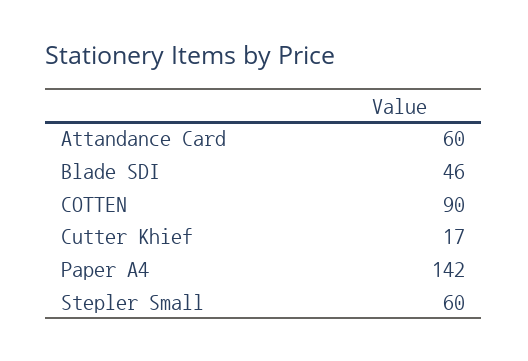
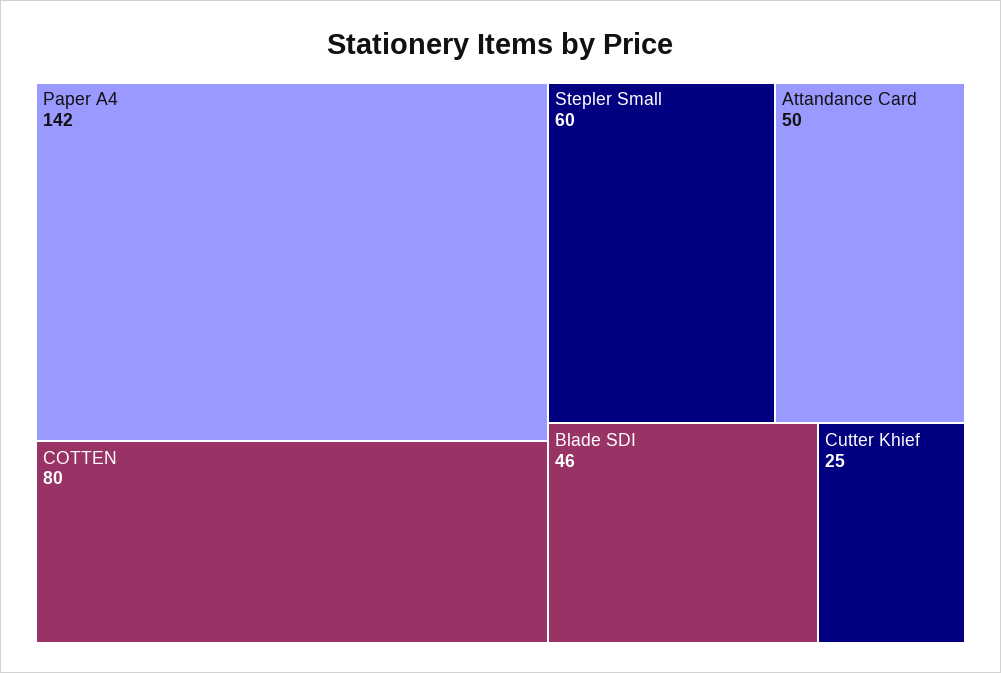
Attandance Card: 60 -> 50
COTTEN: 90 -> 80
Cutter Khief: 17 -> 25

